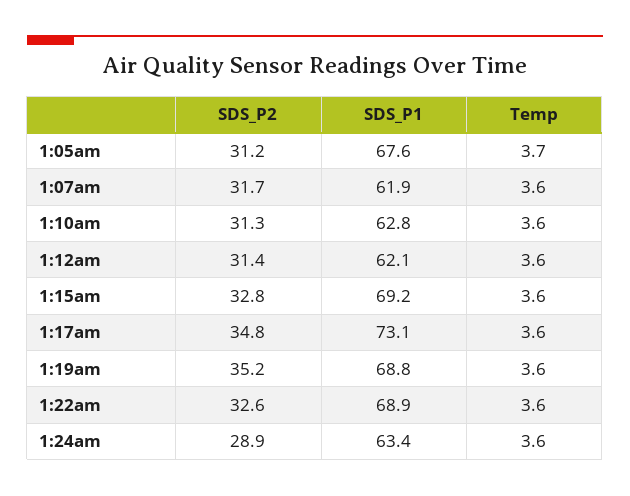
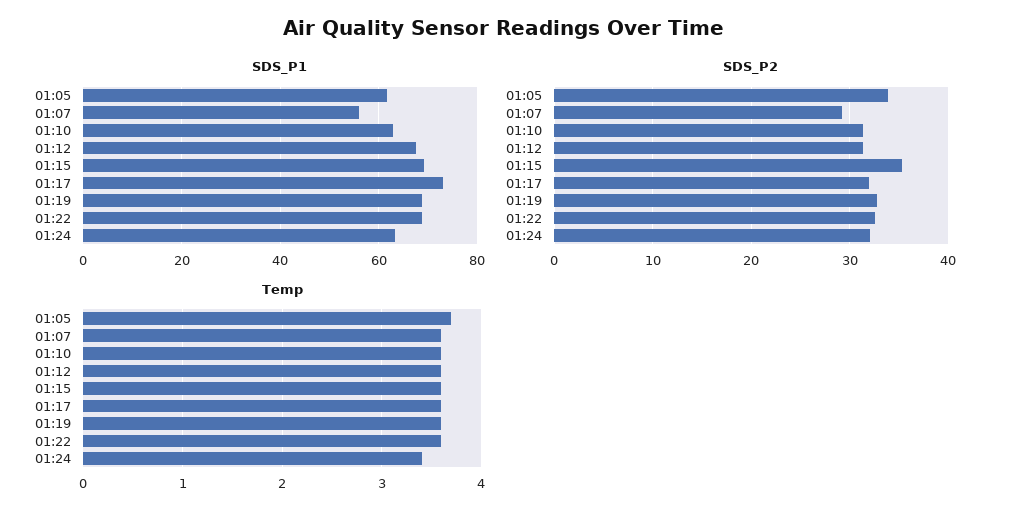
SDS_P2, 1:05am: 31.2 -> 34
SDS_P1, 1:05am: 67.6 -> 62
SDS_P2, 1:07am: 31.7 -> 29
SDS_P1, 1:07am: 61.9 -> 56
SDS_P1, 1:12am: 62.1 -> 68
SDS_P2, 1:15am: 32.8 -> 35
SDS_P2, 1:17am: 34.8 -> 32
SDS_P2, 1:19am: 35.2 -> 33
SDS_P2, 1:24am: 28.9 -> 32
Temp, 1:24am: 3.6 -> 3.4

